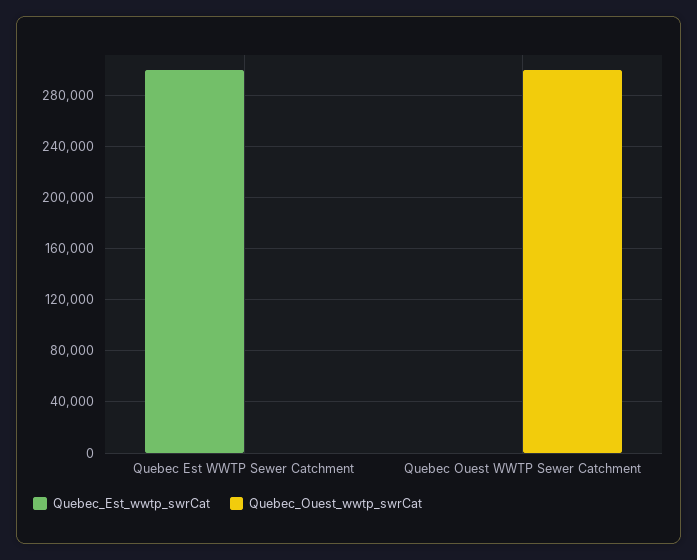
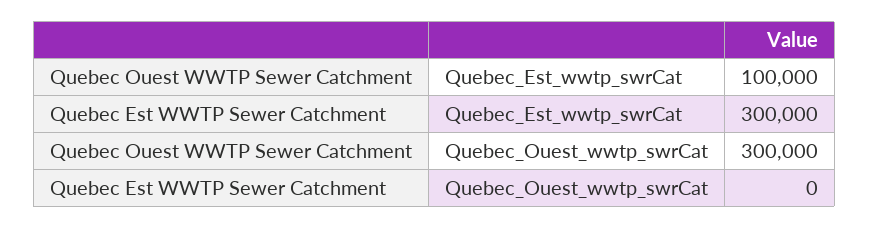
Quebec_Est_wwtp_swrCat, Quebec Ouest WWTP Sewer Catchment: 0 -> 100000

